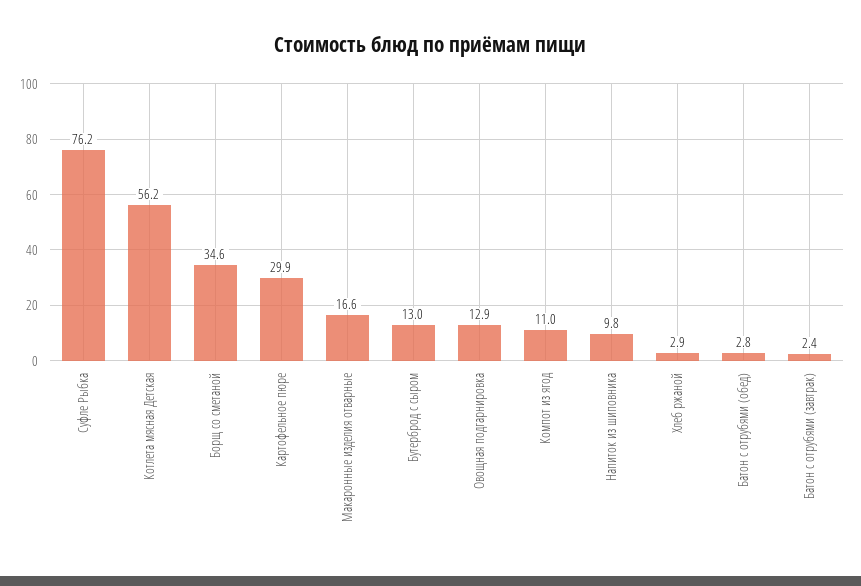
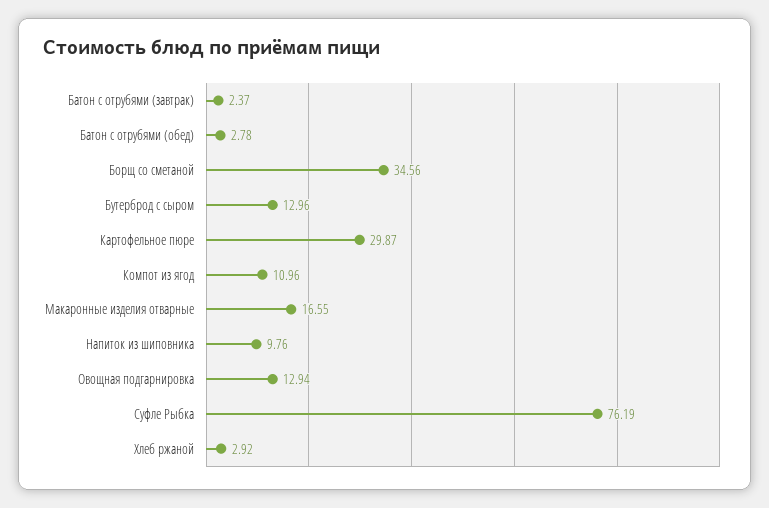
Котлета мясная Детская: 56.2 -> none

